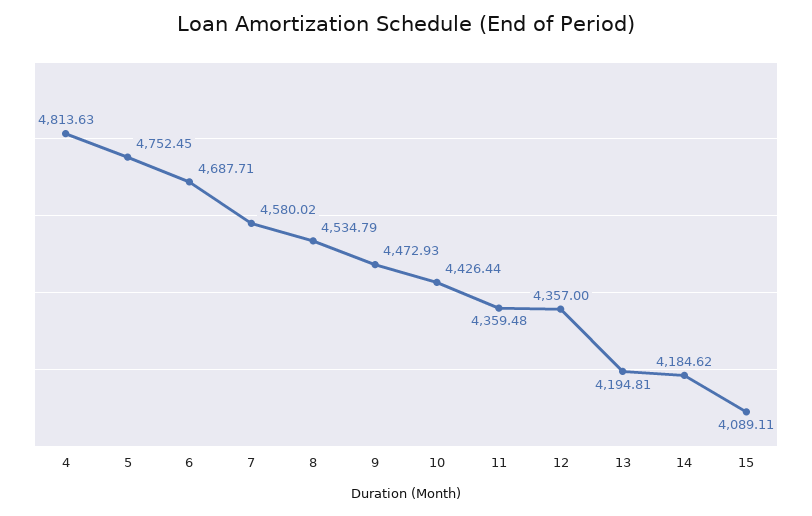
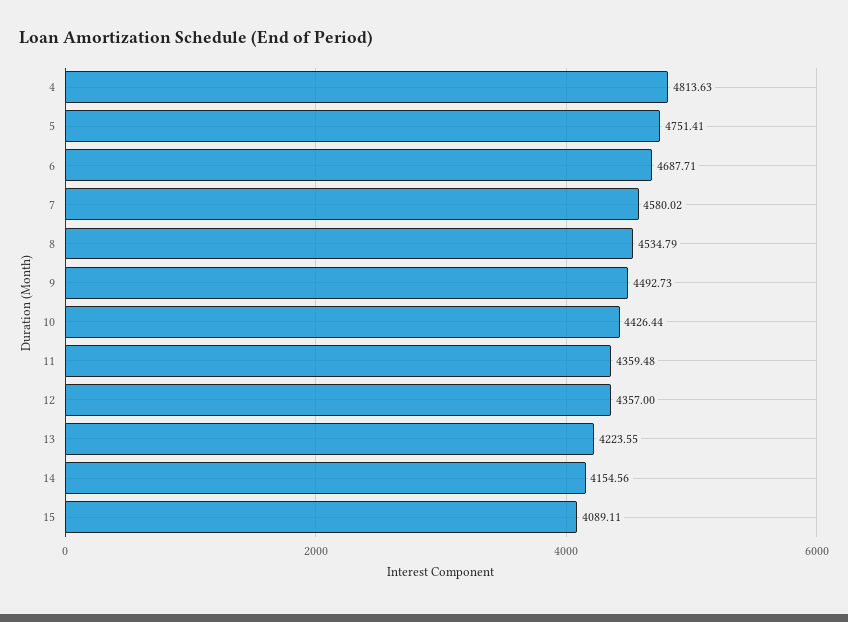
5: 4752.45 -> 4751.41
9: 4472.93 -> 4492.73
13: 4194.81 -> 4223.55
14: 4184.62 -> 4154.56

